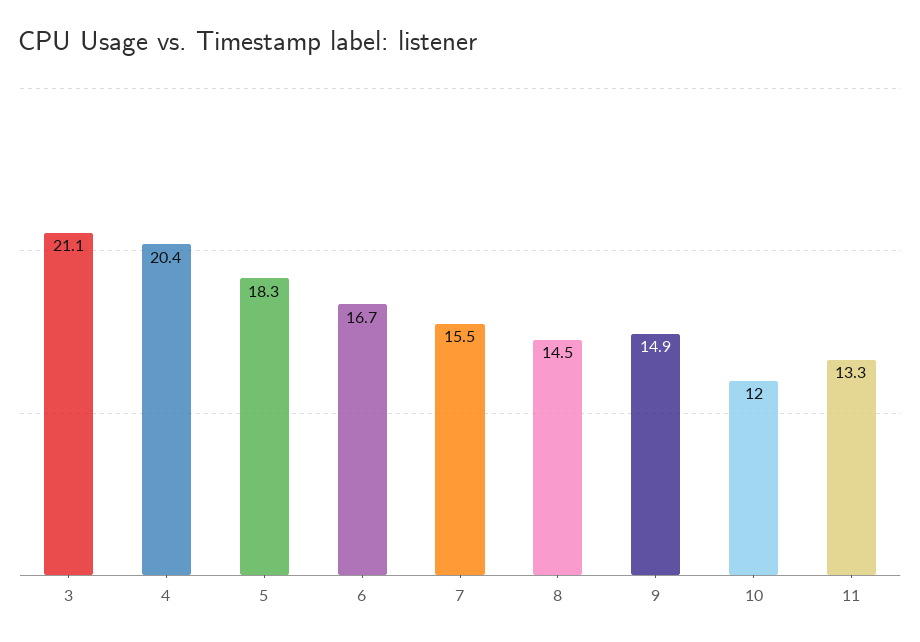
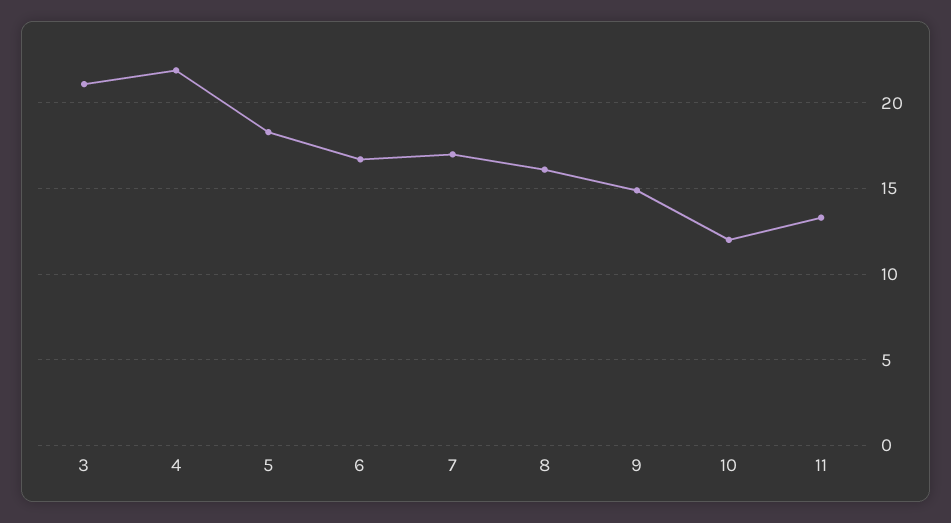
4: 20.4 -> 22
7: 15.5 -> 17
8: 14.5 -> 16

